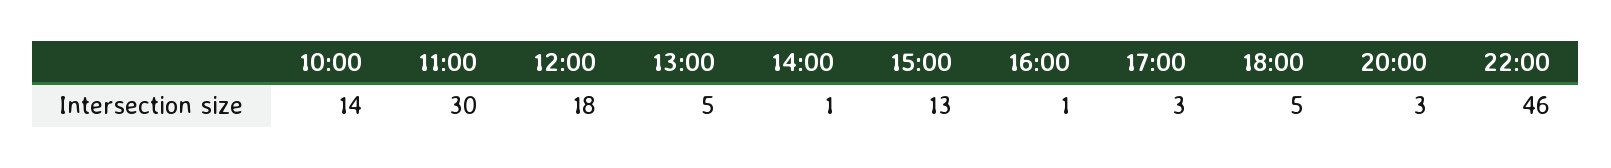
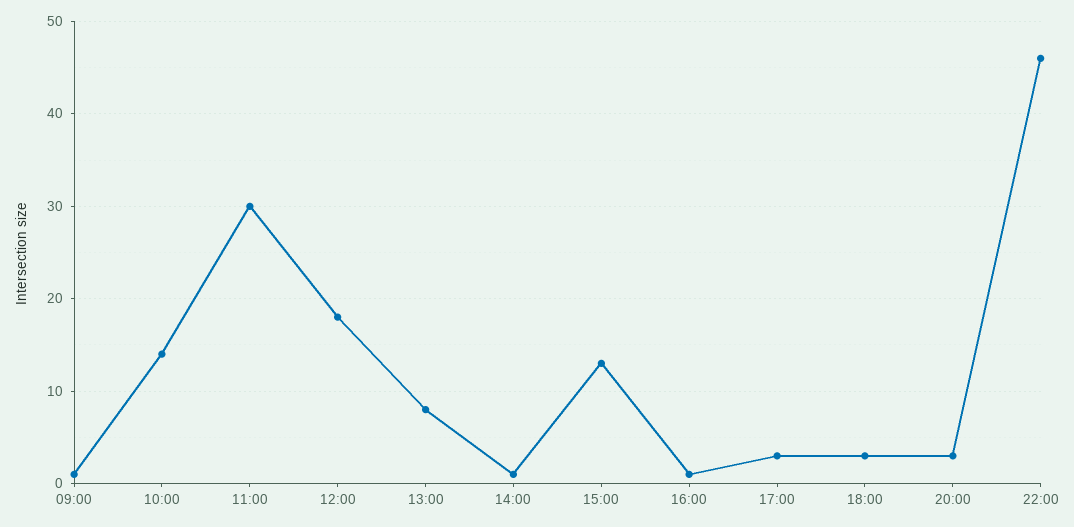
13:00: 5 -> 8
18:00: 5 -> 3
09:00: none -> 1

